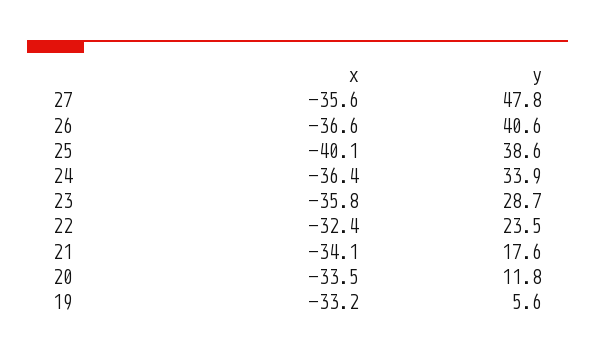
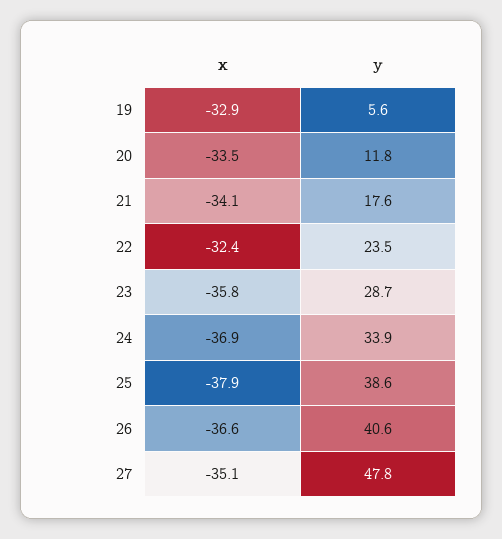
x, 27: -35.6 -> -35.1
x, 25: -40.1 -> -37.9
x, 24: -36.4 -> -36.9
x, 19: -33.2 -> -32.9

